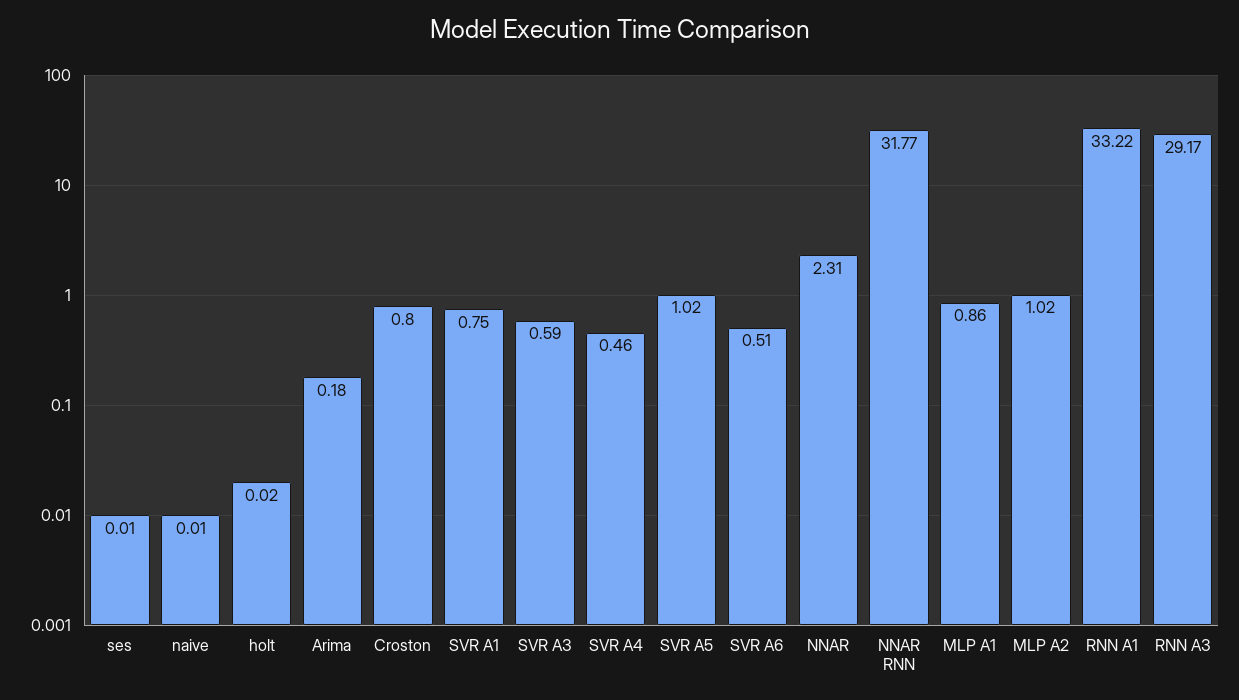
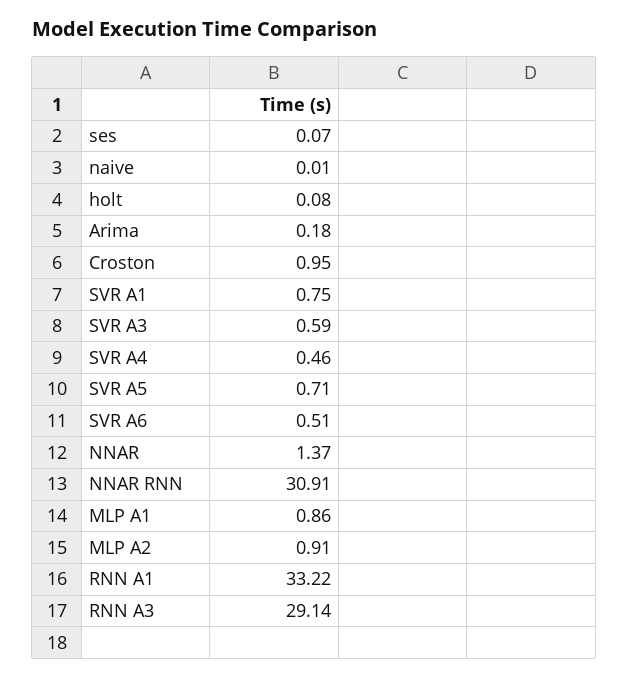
ses: 0.01 -> 0.07
holt: 0.02 -> 0.08
Croston: 0.8 -> 0.95
SVR A5: 1.02 -> 0.71
NNAR: 2.31 -> 1.37
NNAR RNN: 31.77 -> 30.91
MLP A2: 1.02 -> 0.91
RNN A3: 29.17 -> 29.14

